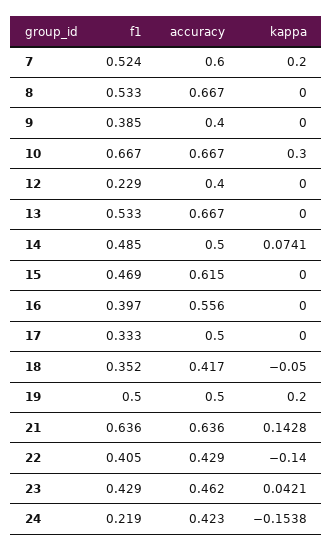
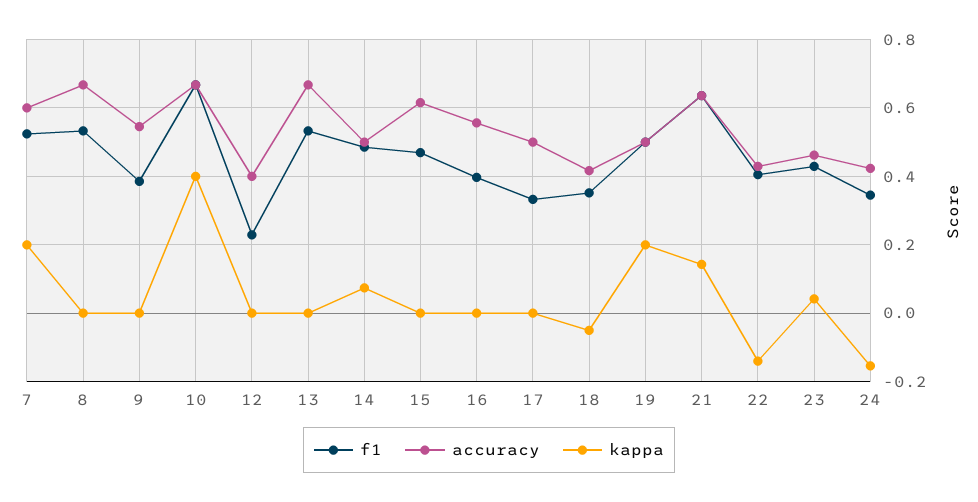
accuracy, 9: 0.4 -> 0.54
kappa, 10: 0.3 -> 0.4
f1, 24: 0.219 -> 0.34

